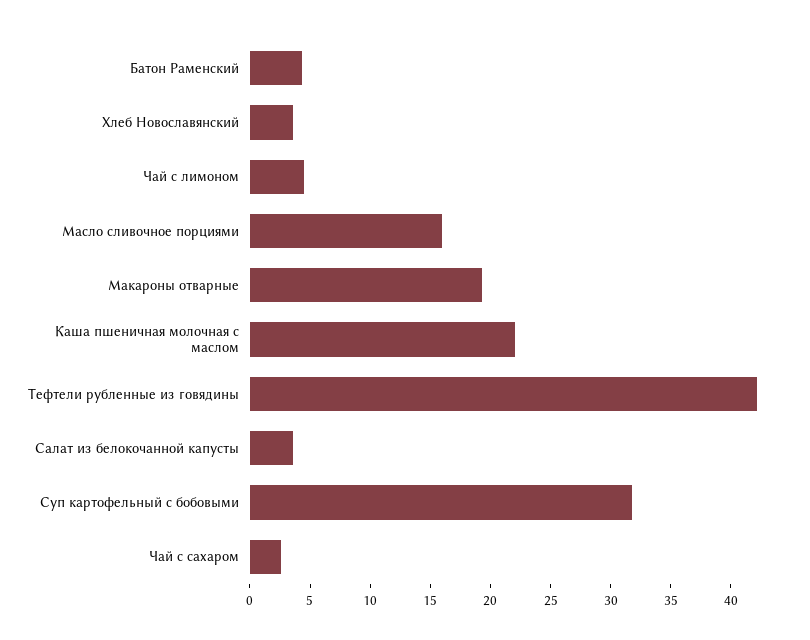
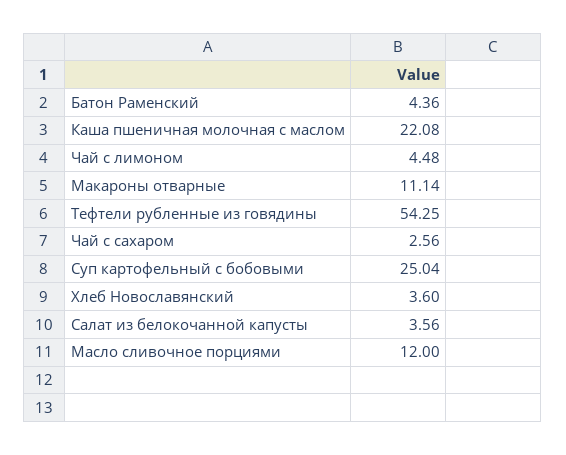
Масло сливочное порциями: 16 -> 12
Макароны отварные: 19 -> 11.14
Тефтели рубленные из говядины: 42 -> 54.25
Суп картофельный с бобовыми: 32 -> 25.04

